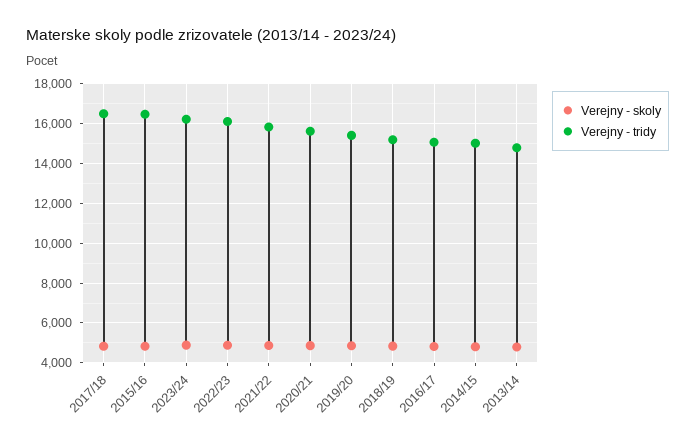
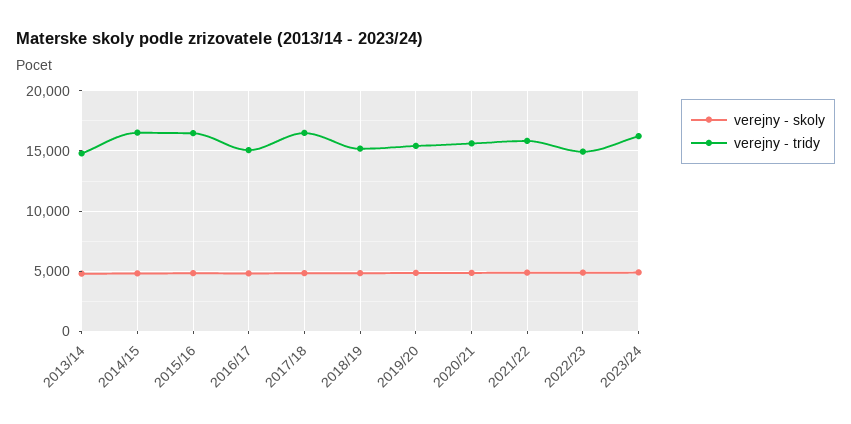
Verejny - tridy, 2022/23: 16000 -> 15000
Verejny - tridy, 2014/15: 15000 -> 16500

